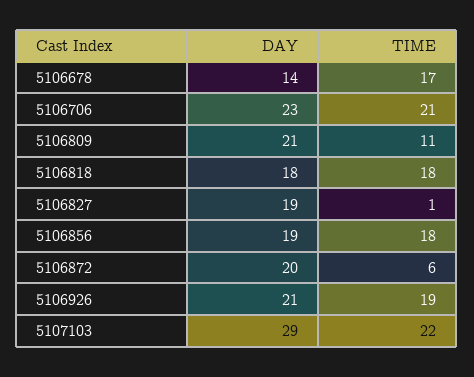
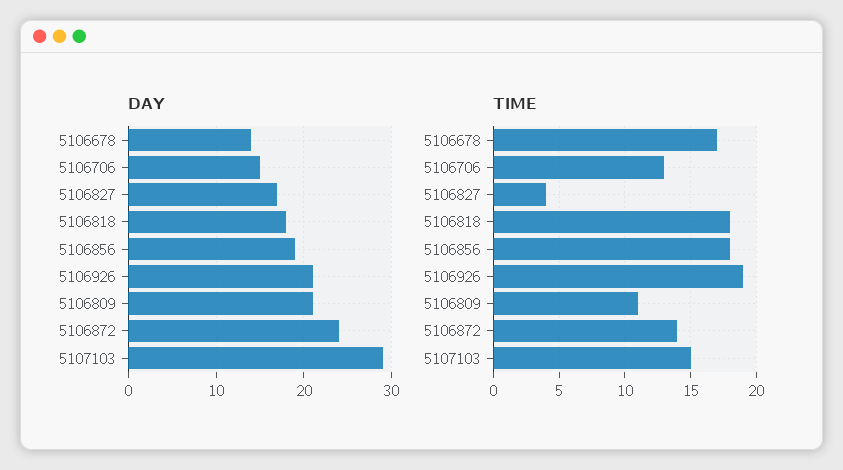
DAY, 5106706: 23 -> 15
TIME, 5106706: 21 -> 13
DAY, 5106827: 19 -> 17
TIME, 5106827: 1 -> 4
DAY, 5106872: 20 -> 24
TIME, 5106872: 6 -> 14
TIME, 5107103: 22 -> 15

